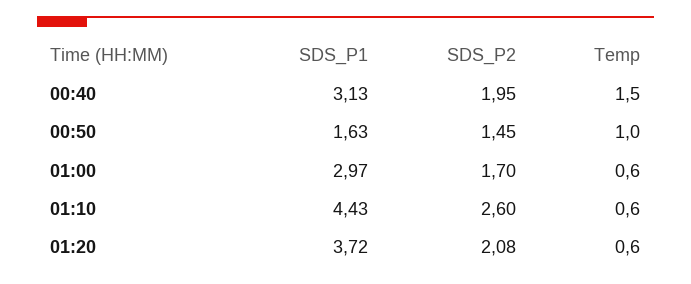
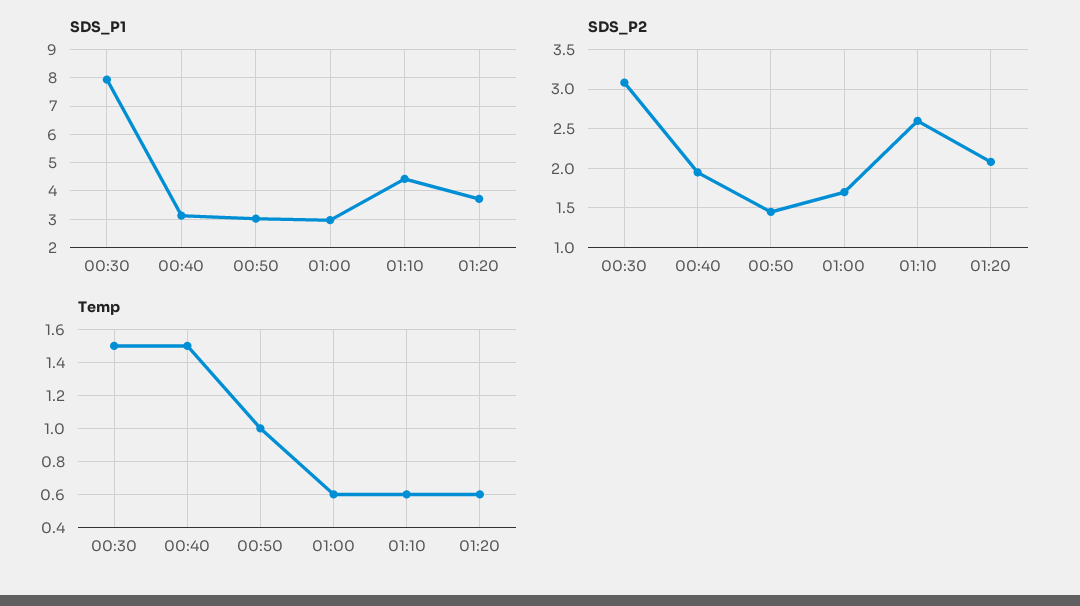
SDS_P1, 00:50: 1.63 -> 3
SDS_P1, 00:30: none -> 8
SDS_P2, 00:30: none -> 3.1
Temp, 00:30: none -> 1.5

